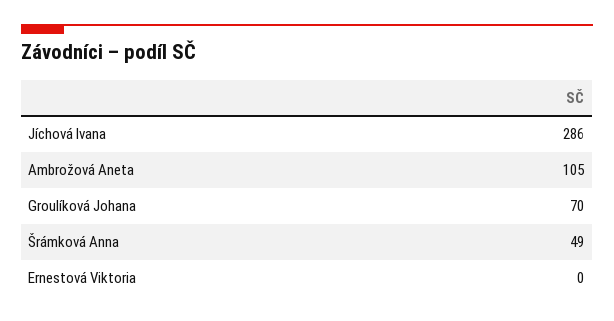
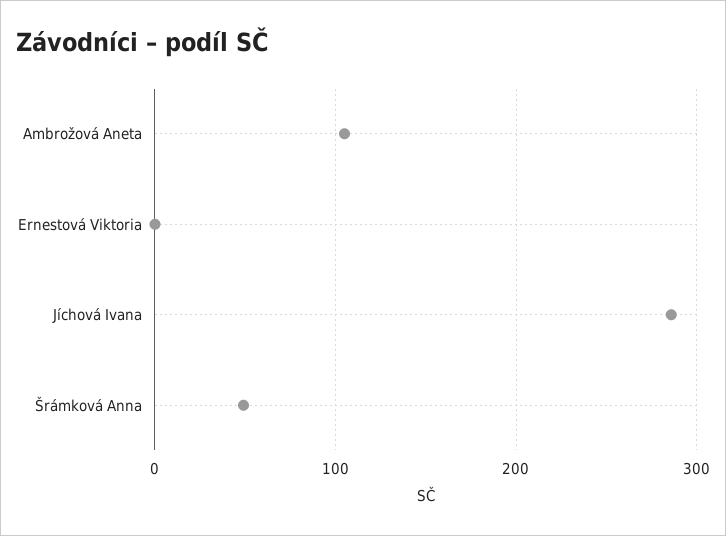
Groulíková Johana: 70 -> none

